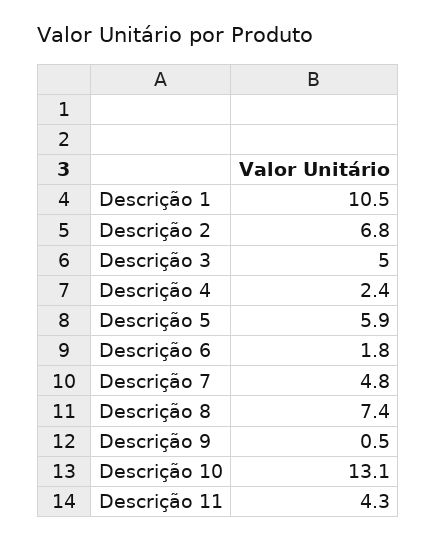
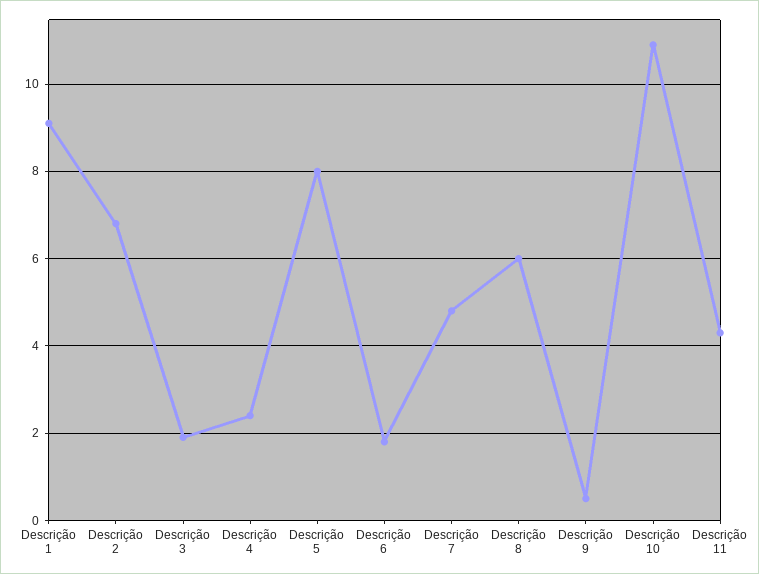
Descrição 1: 10.5 -> 9
Descrição 3: 5 -> 2
Descrição 5: 5.9 -> 8
Descrição 8: 7.4 -> 6
Descrição 10: 13.1 -> 11

